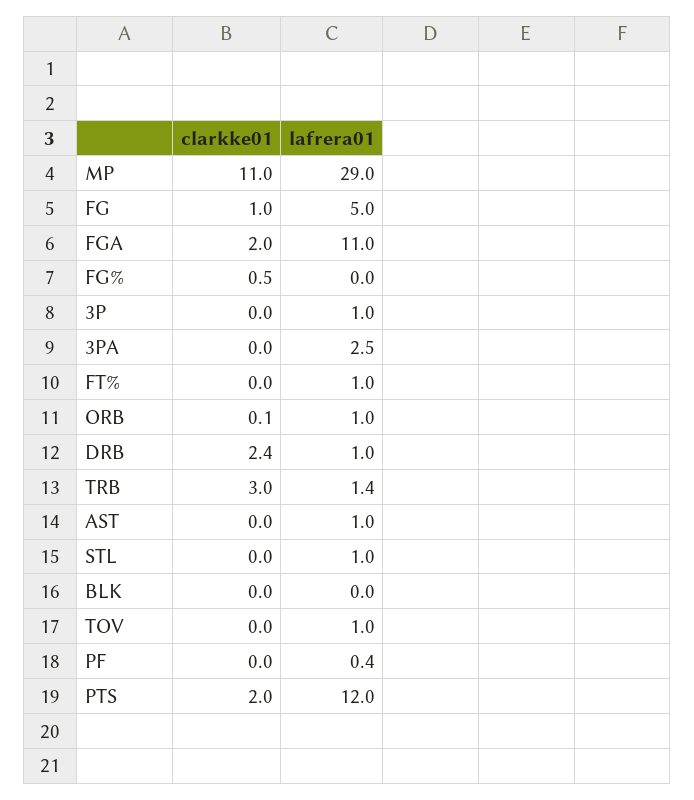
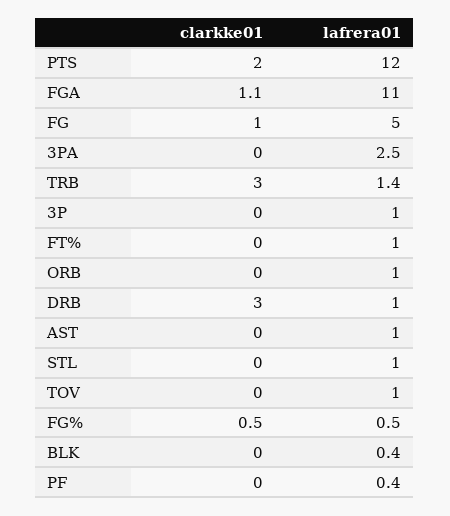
clarkke01, MP: 11 -> none
lafrera01, MP: 29 -> none
clarkke01, FGA: 2 -> 1.1
lafrera01, FG%: 0 -> 0.5
clarkke01, ORB: 0.1 -> 0
clarkke01, DRB: 2.4 -> 3
lafrera01, BLK: 0 -> 0.4

